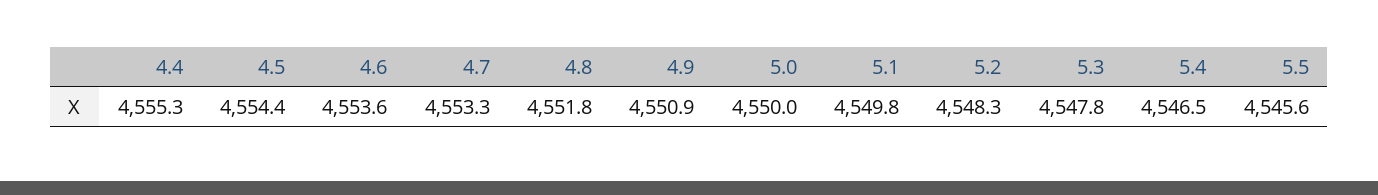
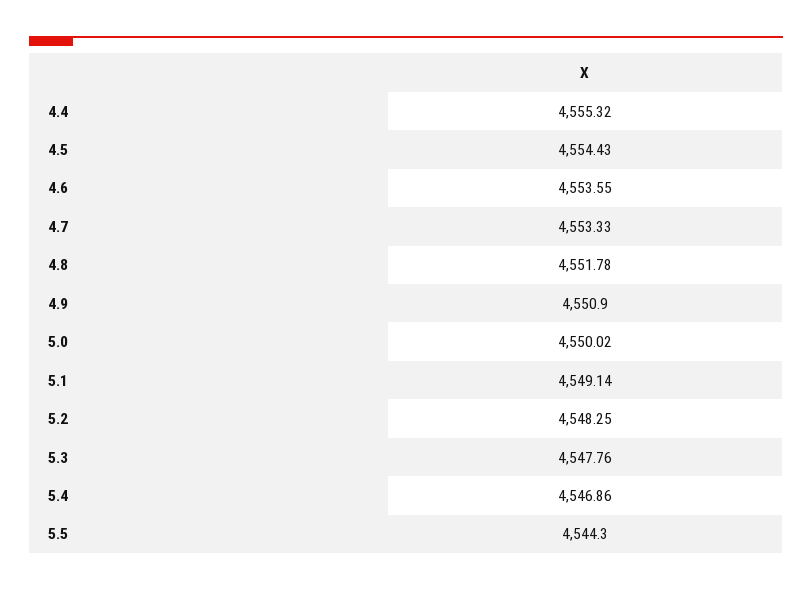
5.1: 4549.8 -> 4549.14
5.4: 4546.5 -> 4546.86
5.5: 4545.6 -> 4544.3

